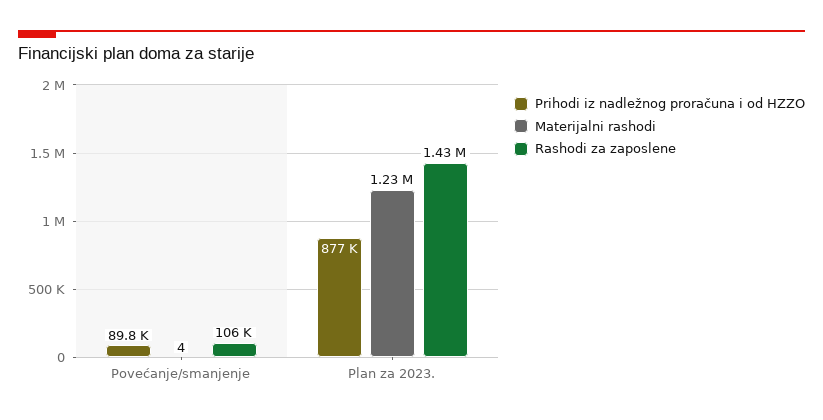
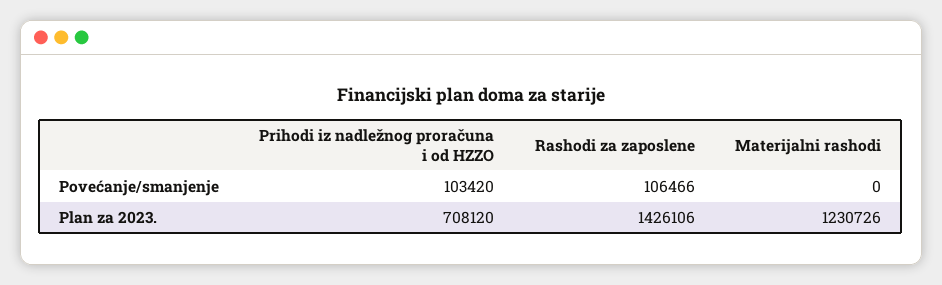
Prihodi iz nadležnog proračuna i od HZZO, Povećanje/smanjenje: 89800 -> 103420
Materijalni rashodi, Povećanje/smanjenje: 4 -> 0
Prihodi iz nadležnog proračuna i od HZZO, Plan za 2023.: 877000 -> 708120

